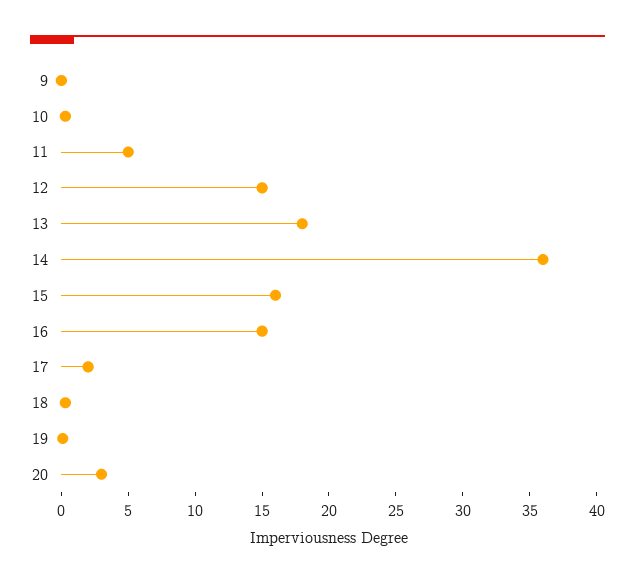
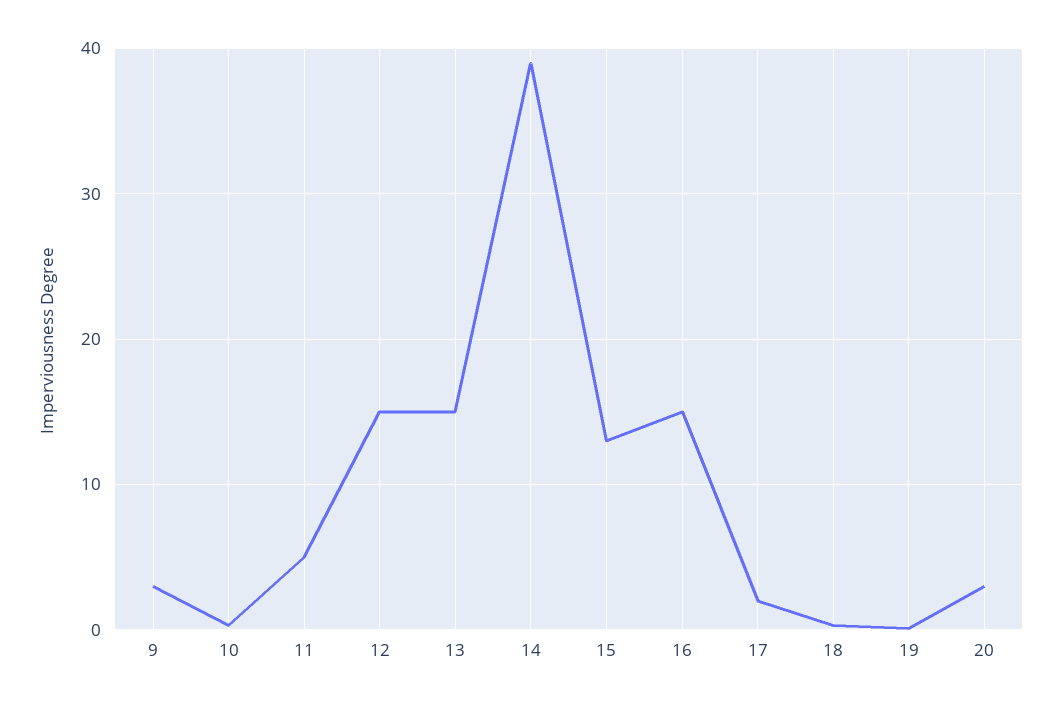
9: 0 -> 3
13: 18 -> 15
14: 36 -> 39
15: 16 -> 13

